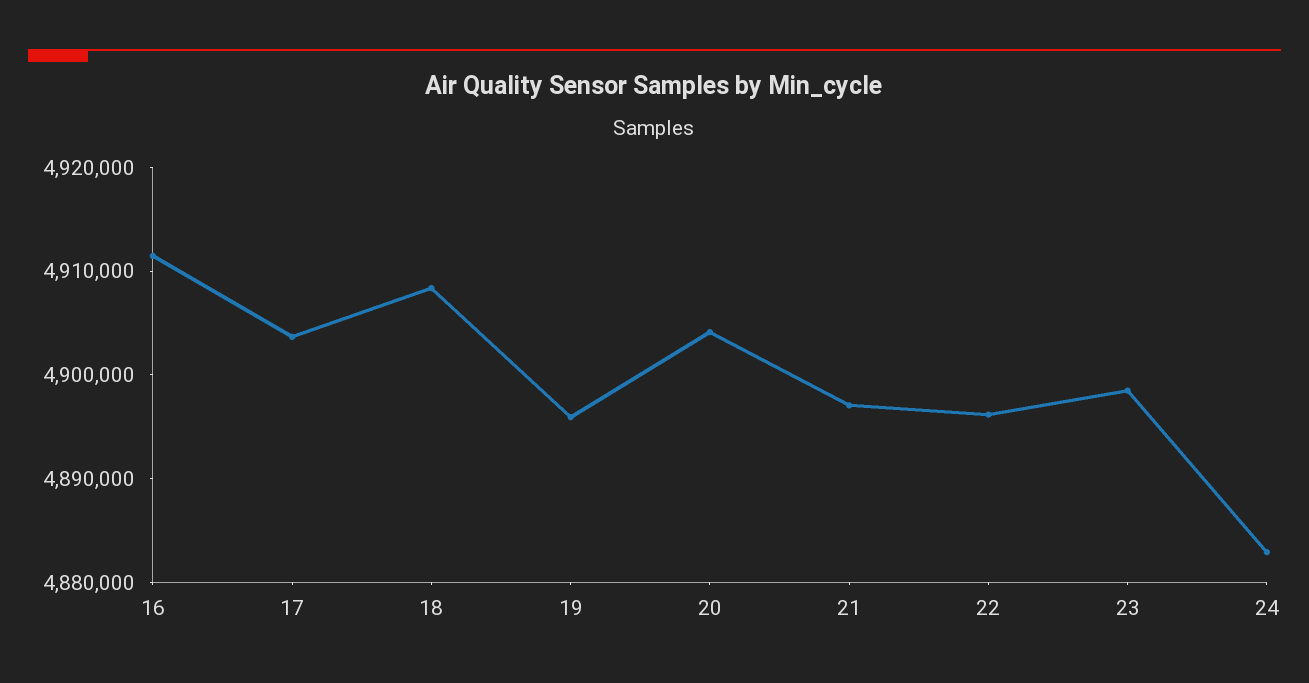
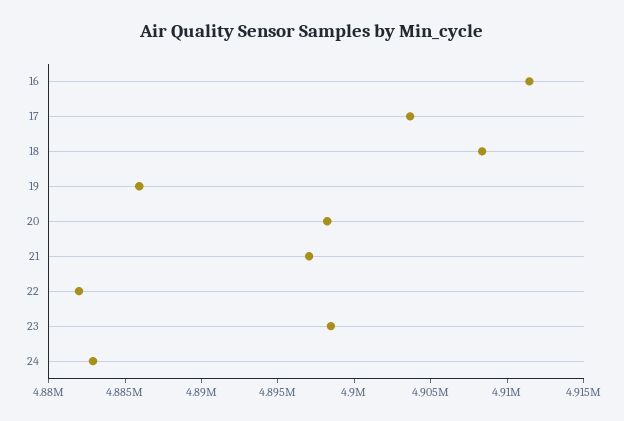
19: 4896000 -> 4886000
20: 4904000 -> 4898000
22: 4896000 -> 4882000

